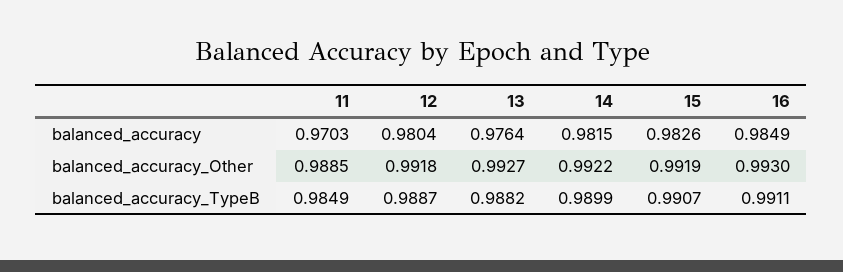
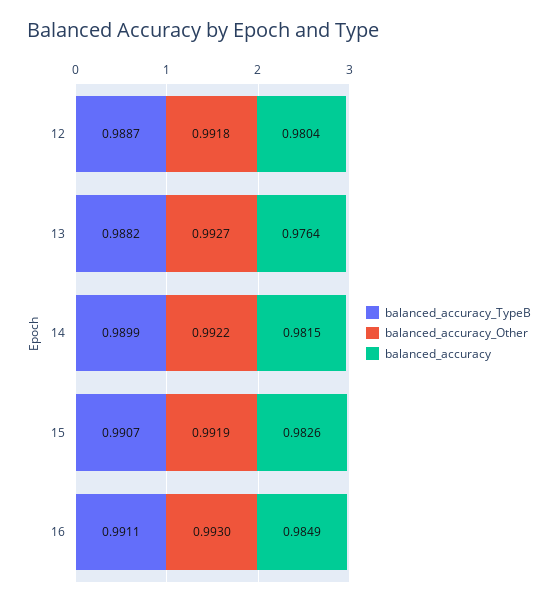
balanced_accuracy, 11: 0.9703 -> none
balanced_accuracy_Other, 11: 0.9885 -> none
balanced_accuracy_TypeB, 11: 0.9849 -> none

